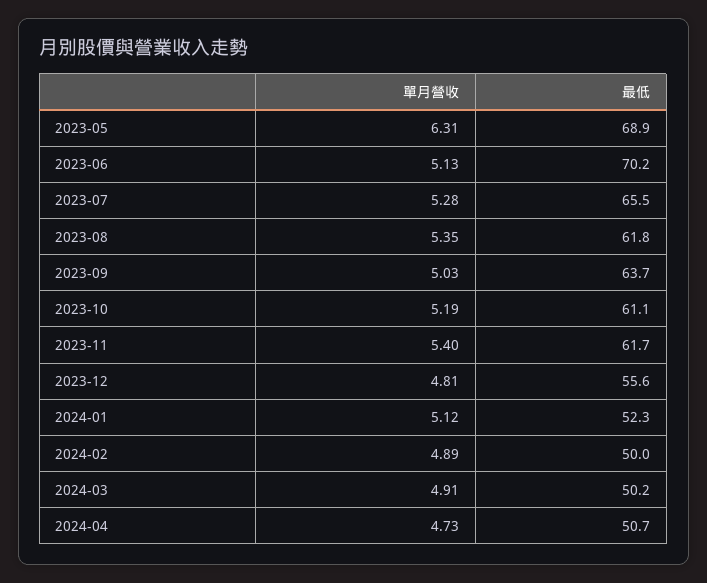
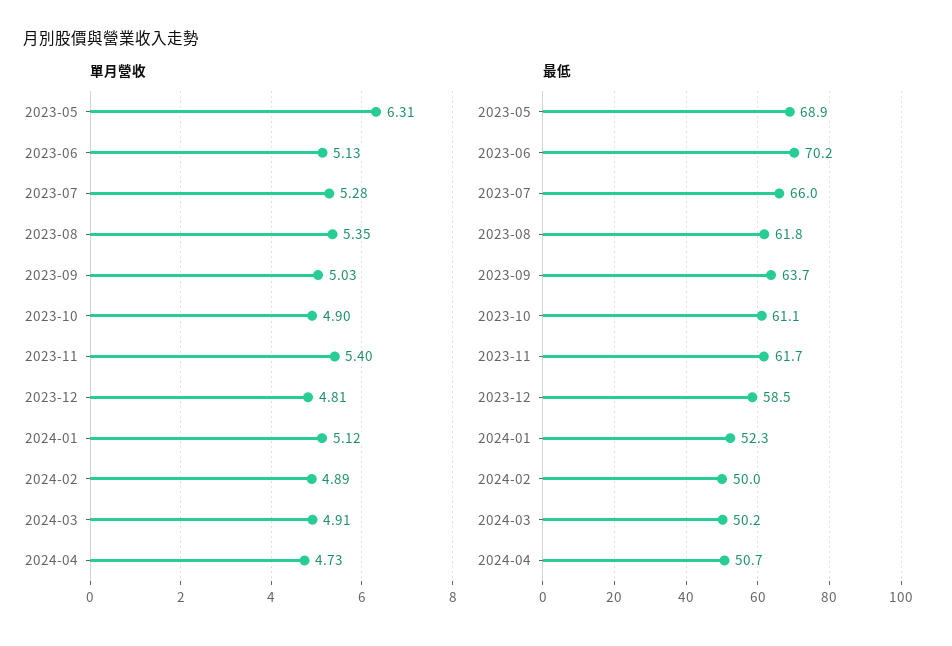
最低, 2023-07: 65.5 -> 66
單月營收, 2023-10: 5.19 -> 4.9
最低, 2023-12: 55.6 -> 58.5

